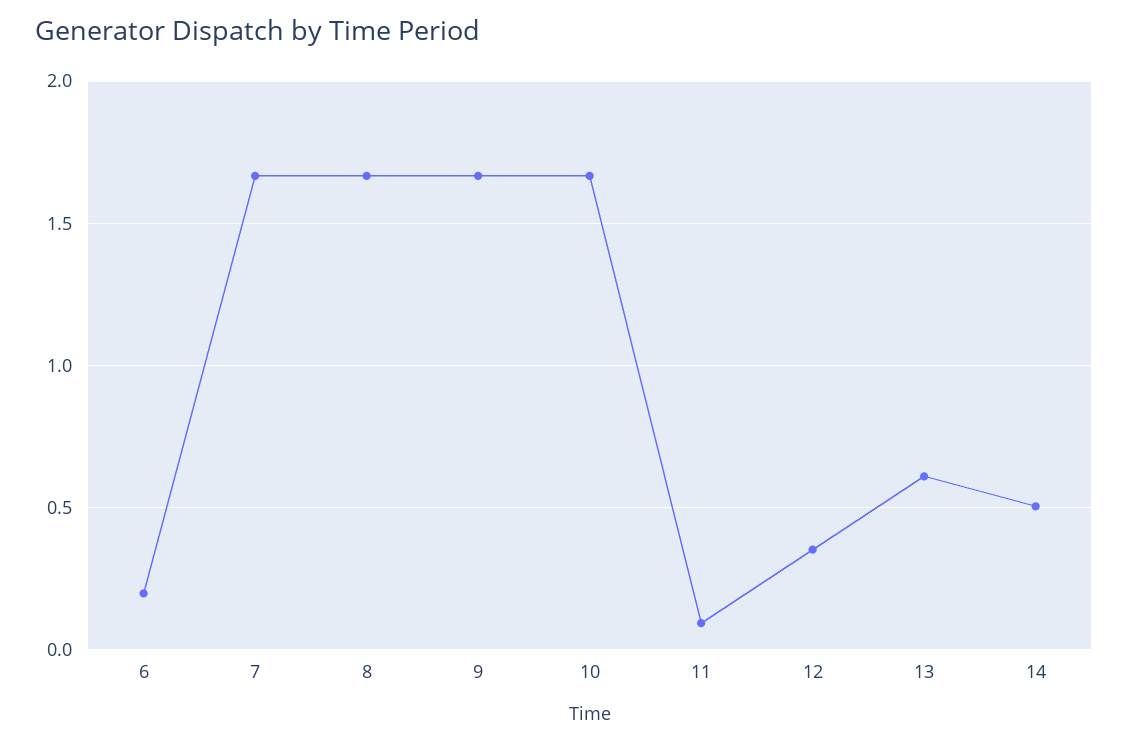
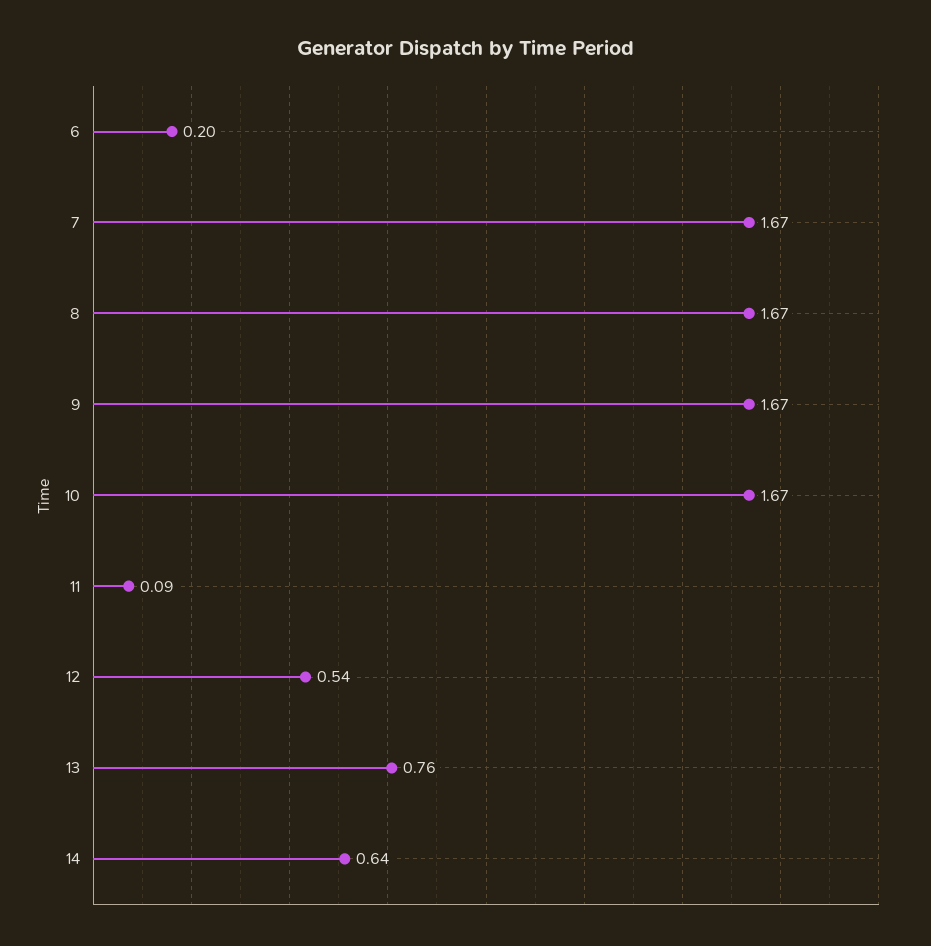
12: 0.35 -> 0.54
13: 0.6 -> 0.76
14: 0.5 -> 0.64

